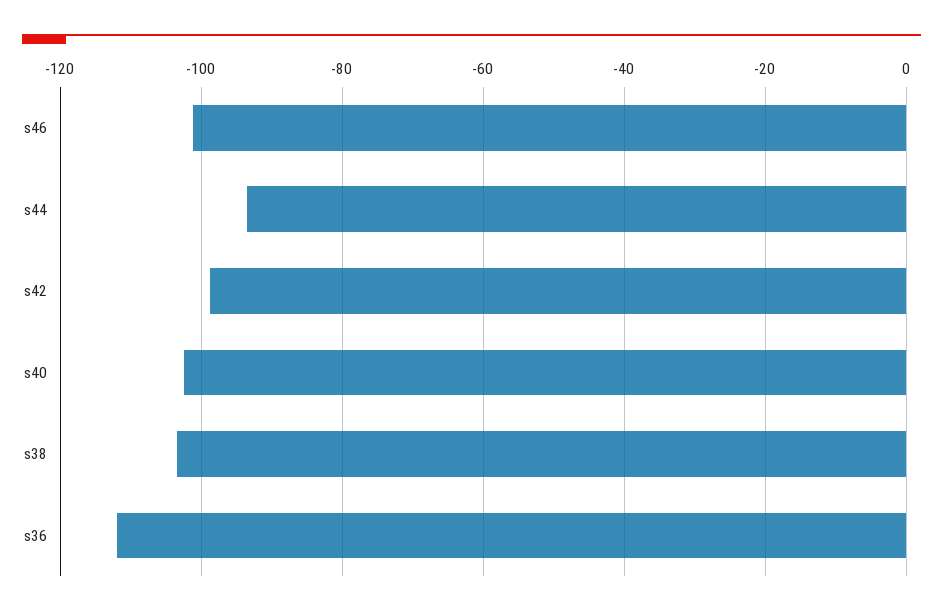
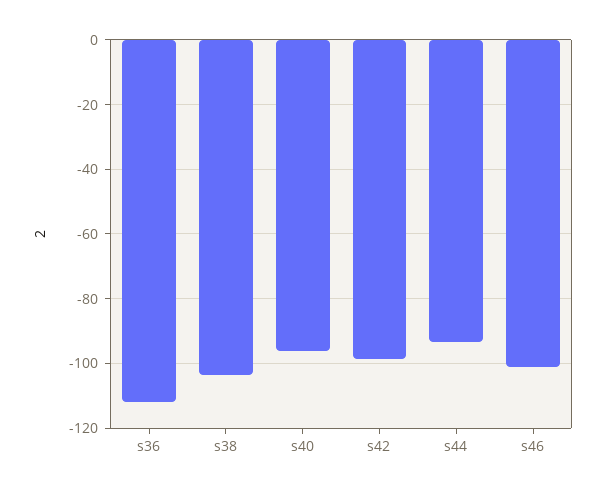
s40: -102 -> -96

